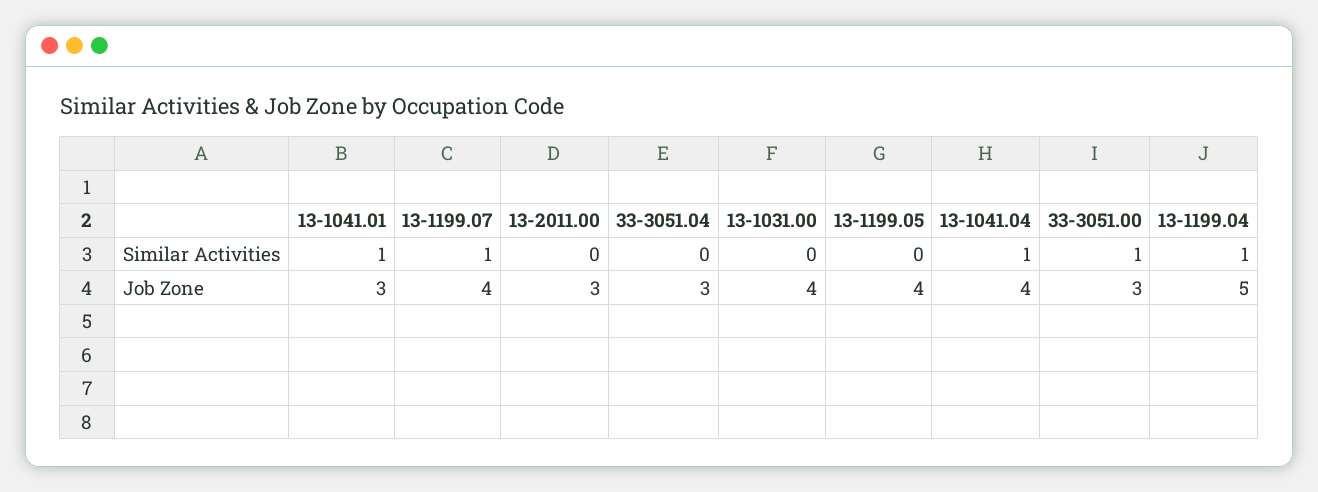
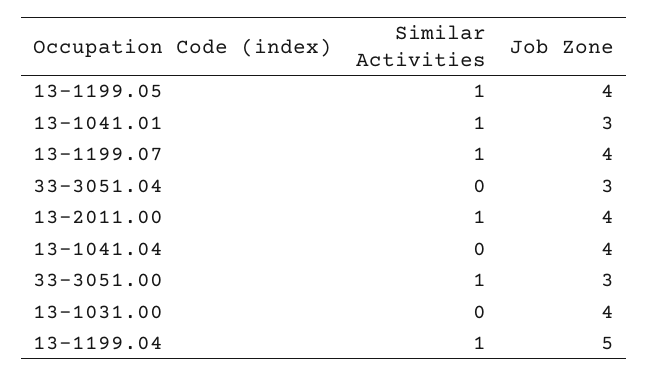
13-2011.00, Similar Activities: 0 -> 1
13-1199.05, Similar Activities: 0 -> 1
13-1041.04, Similar Activities: 1 -> 0
13-2011.00, Job Zone: 3 -> 4

